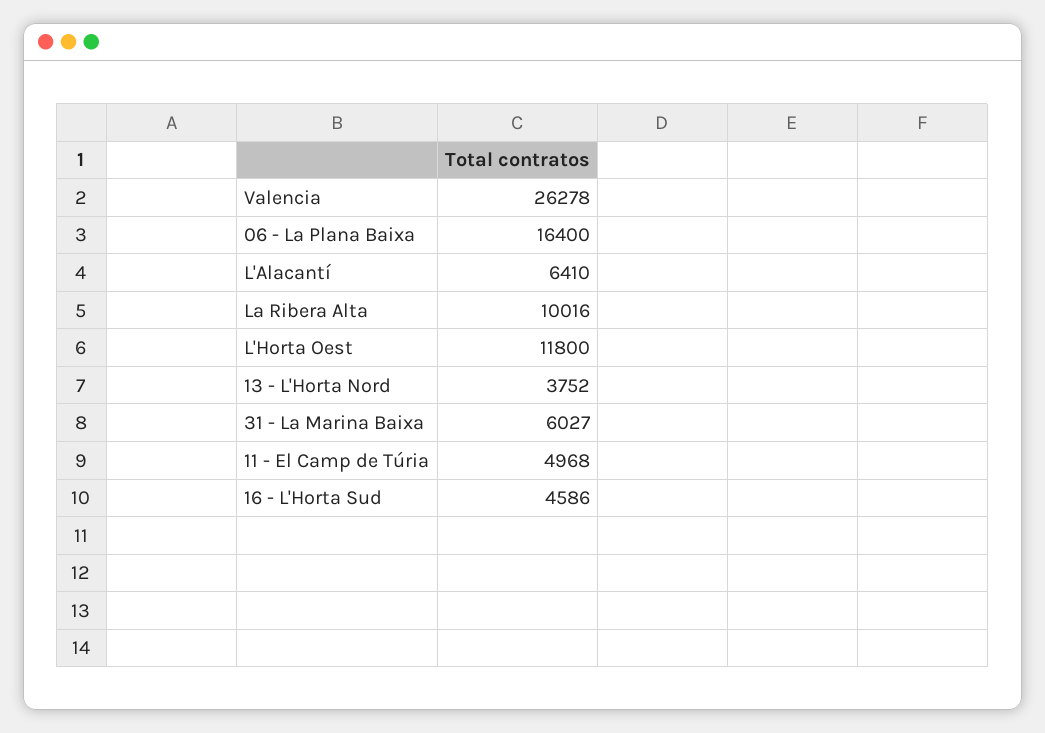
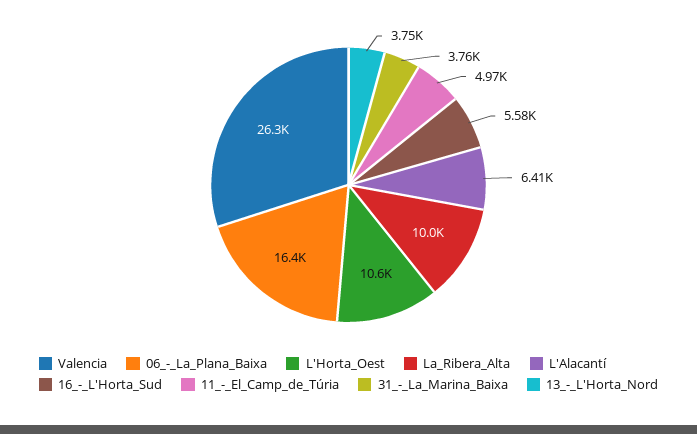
L'Horta Oest: 11800 -> 10600
31 - La Marina Baixa: 6027 -> 3760
16 - L'Horta Sud: 4586 -> 5580

